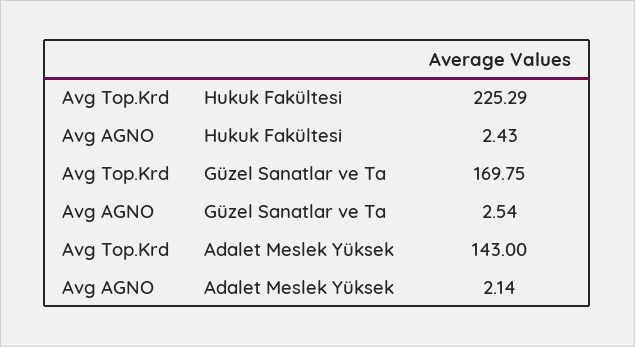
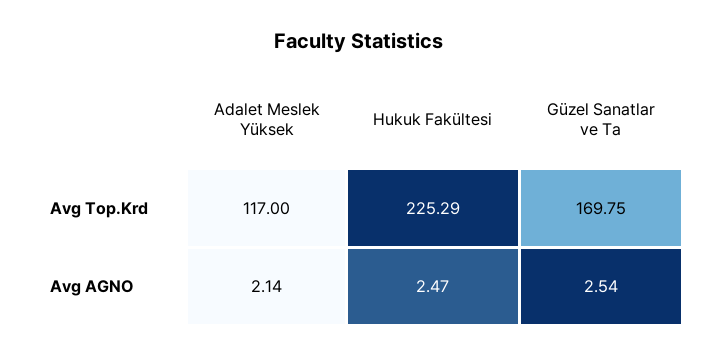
Avg AGNO, Hukuk Fakültesi: 2.43 -> 2.47
Avg Top.Krd, Adalet Meslek Yüksek: 143 -> 117

